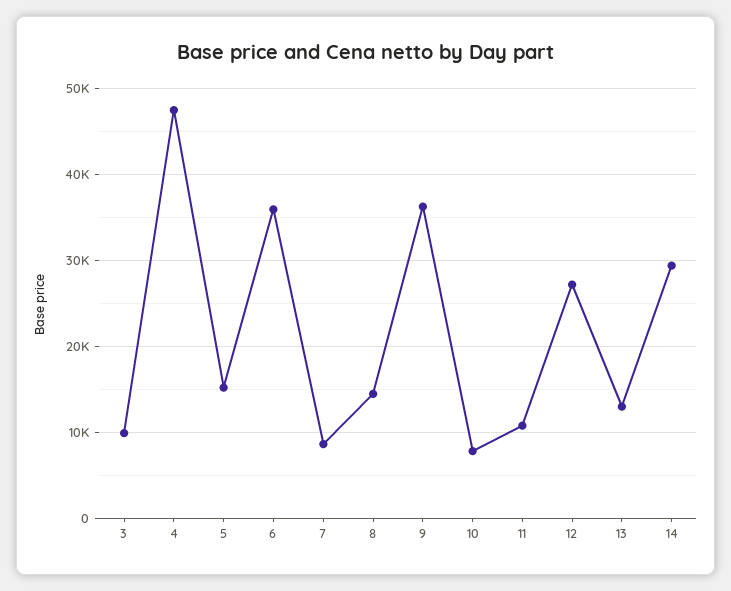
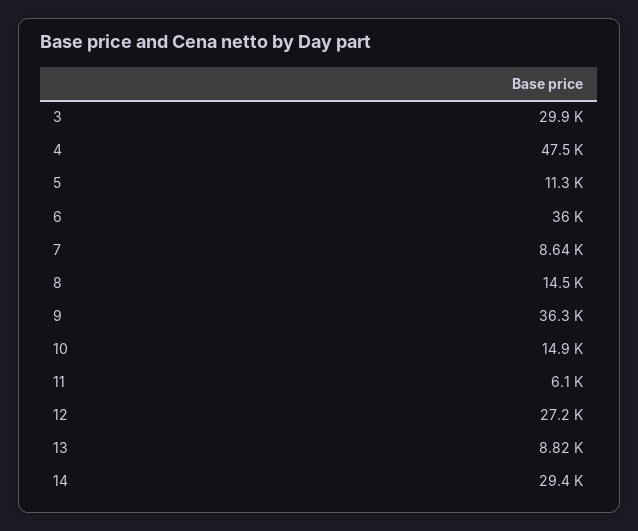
3: 10000 -> 29900
5: 15000 -> 11300
10: 8000 -> 14900
11: 11000 -> 6100
13: 13000 -> 8820

